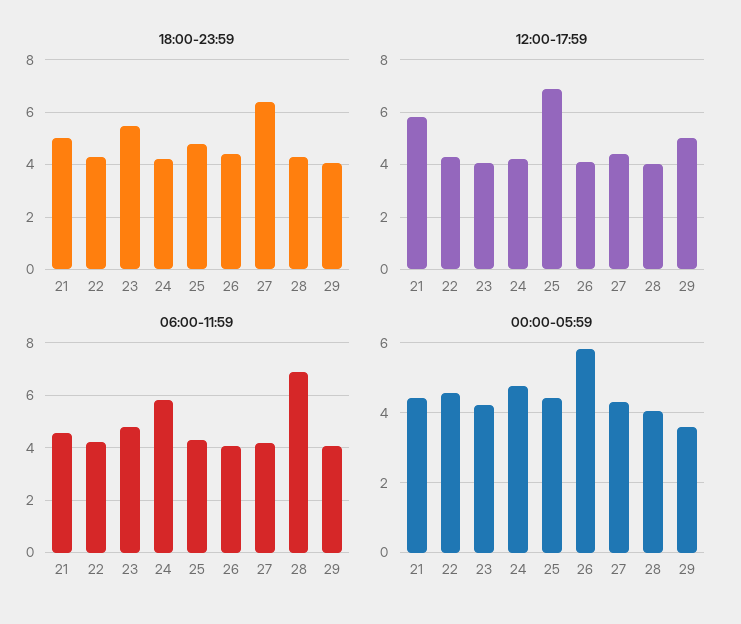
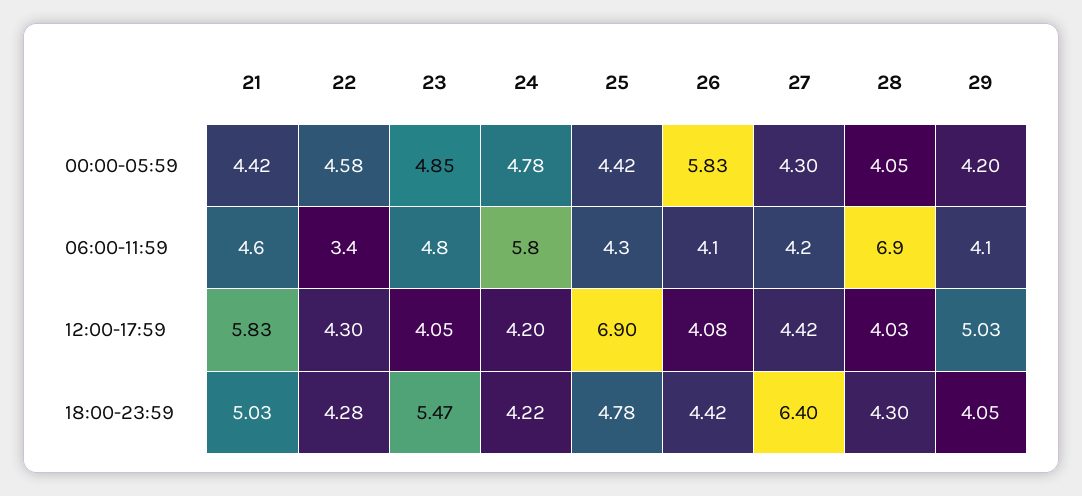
06:00-11:59, 22: 4.25 -> 3.4
00:00-05:59, 23: 4.2 -> 4.85
00:00-05:59, 29: 3.6 -> 4.2

